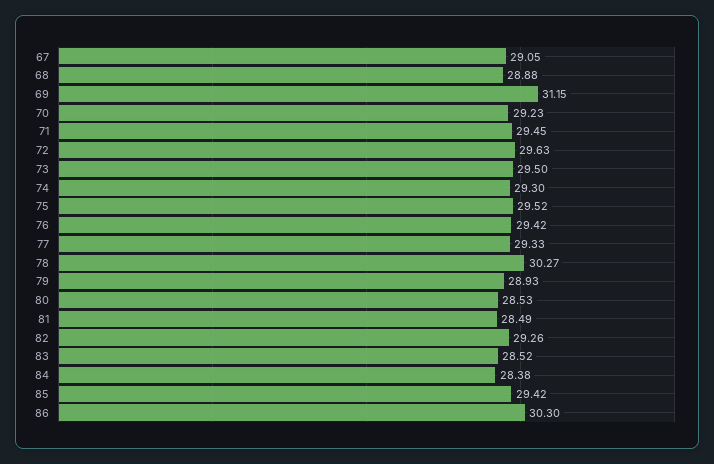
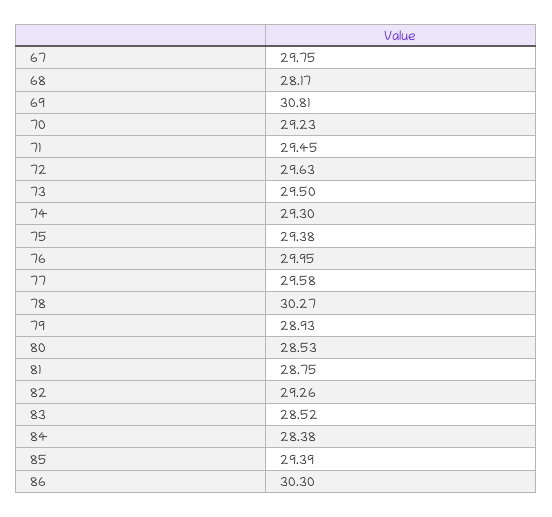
67: 29.05 -> 29.75
68: 28.88 -> 28.17
69: 31.15 -> 30.81
75: 29.52 -> 29.38
76: 29.42 -> 29.95
77: 29.33 -> 29.58
81: 28.49 -> 28.75
85: 29.42 -> 29.39

